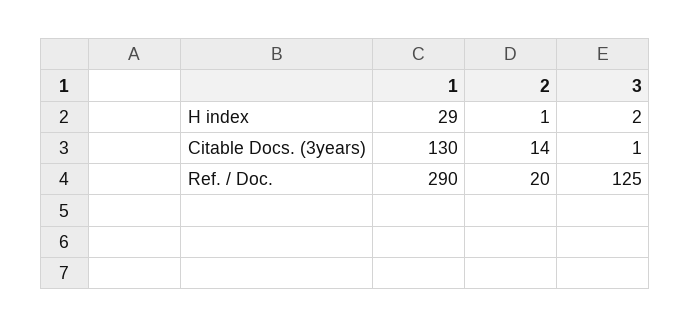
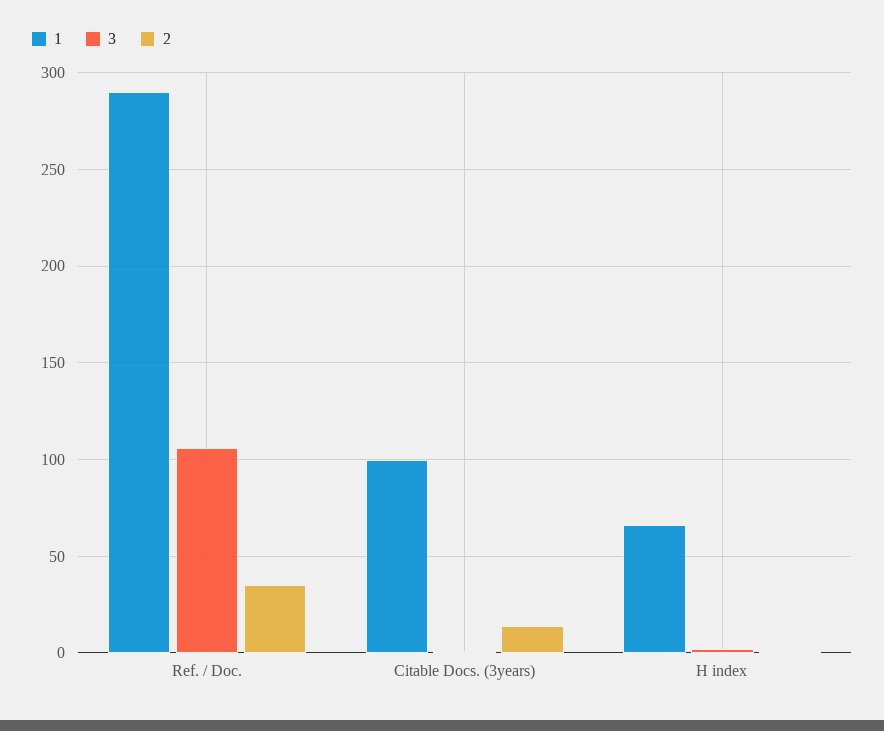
1, H index: 29 -> 65
1, Citable Docs. (3years): 130 -> 100
2, Ref. / Doc.: 20 -> 35
3, Ref. / Doc.: 125 -> 105

